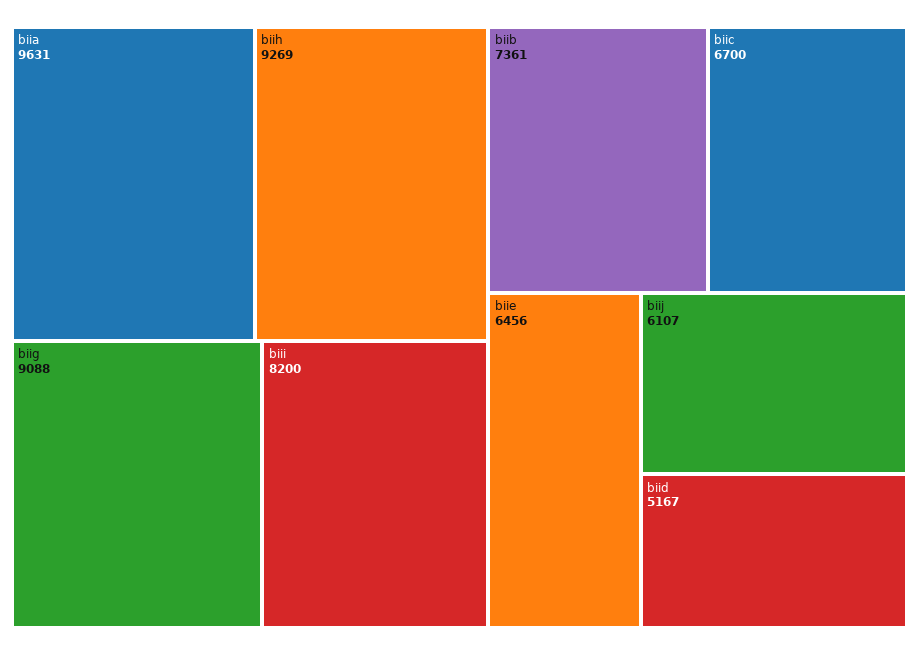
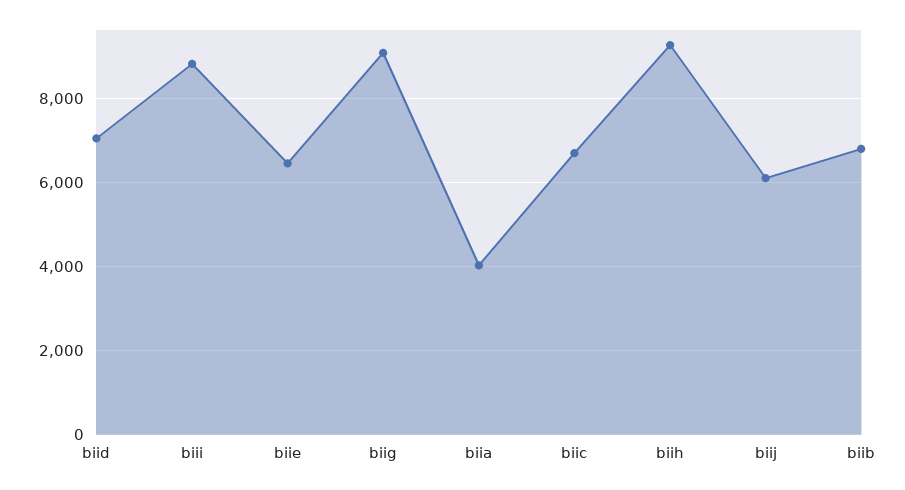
biia: 9631 -> 4000
biii: 8200 -> 8800
biib: 7361 -> 6800
biid: 5167 -> 7000

